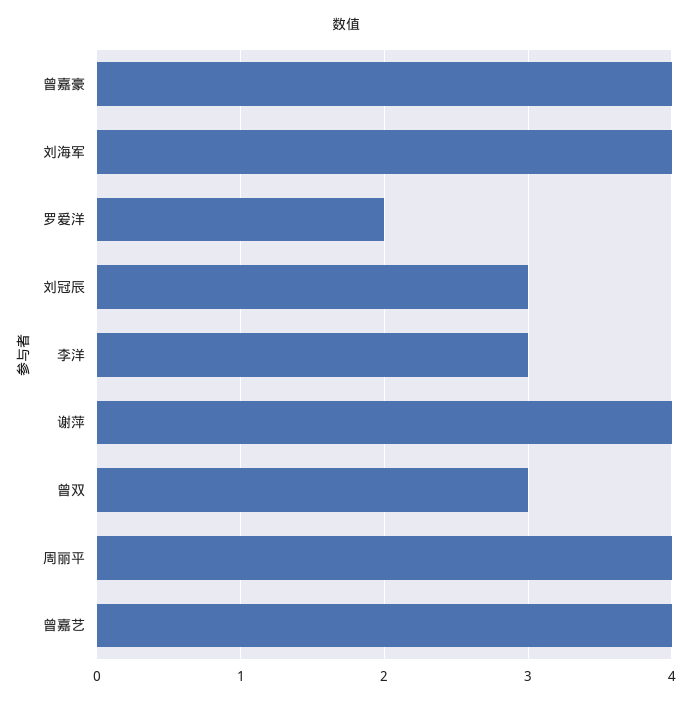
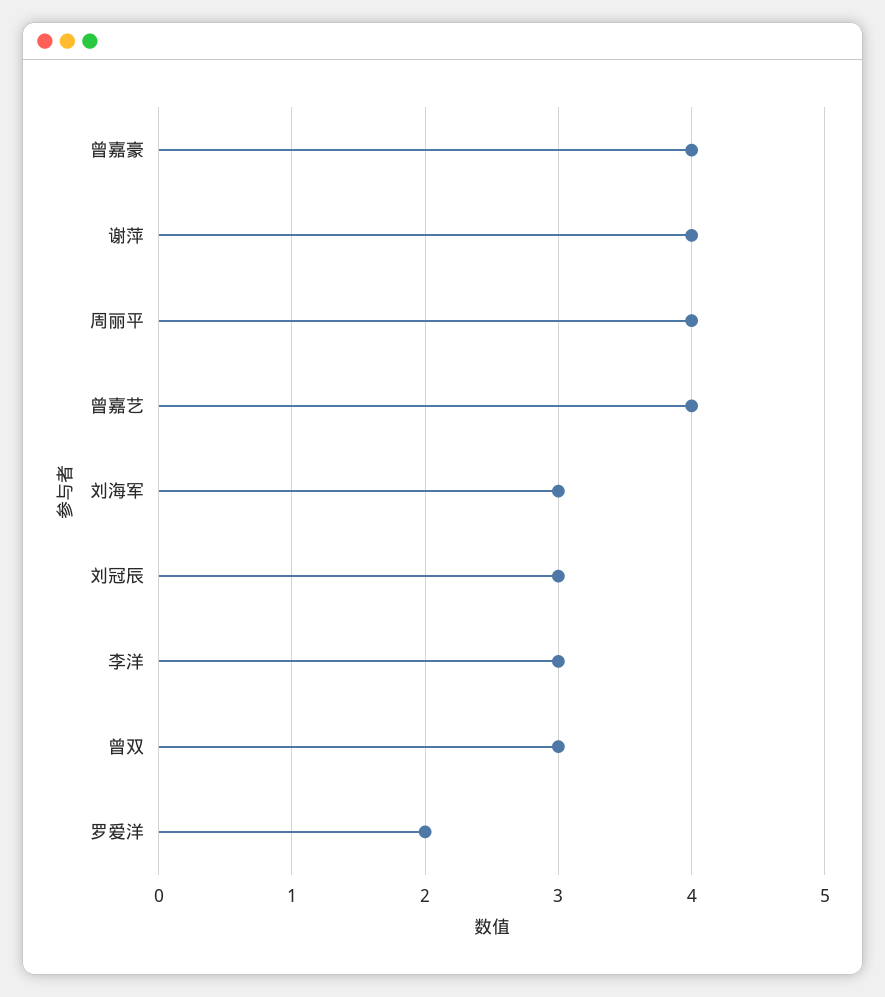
刘海军: 4 -> 3

